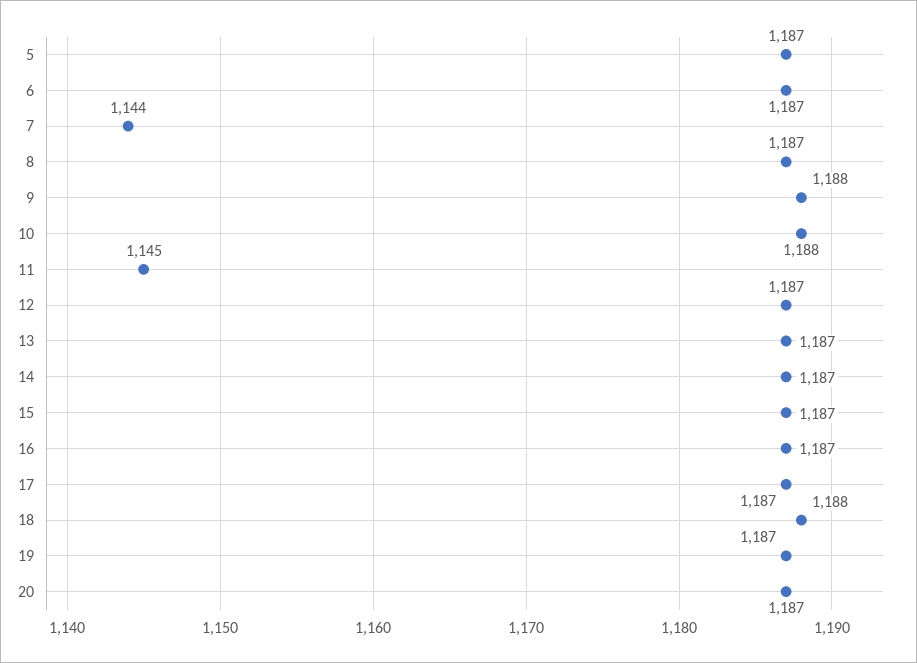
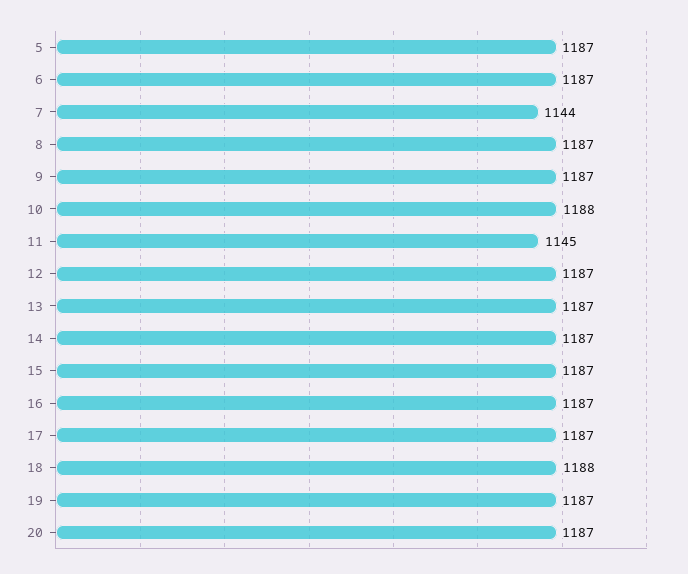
9: 1188 -> 1187

